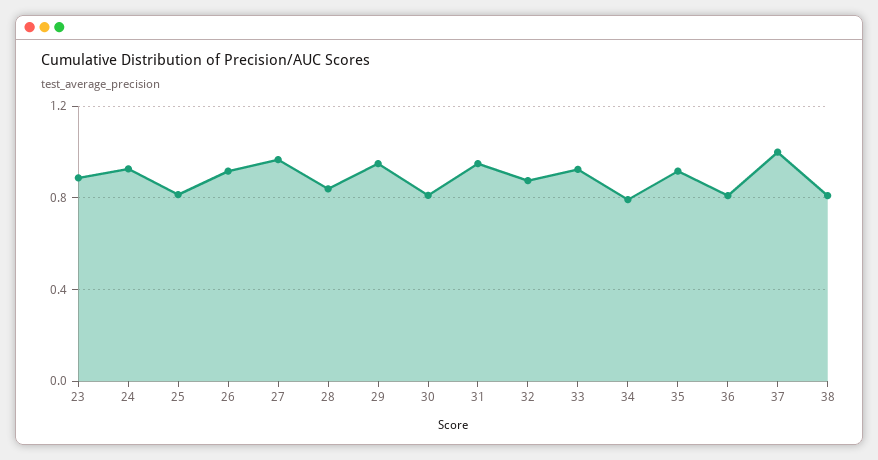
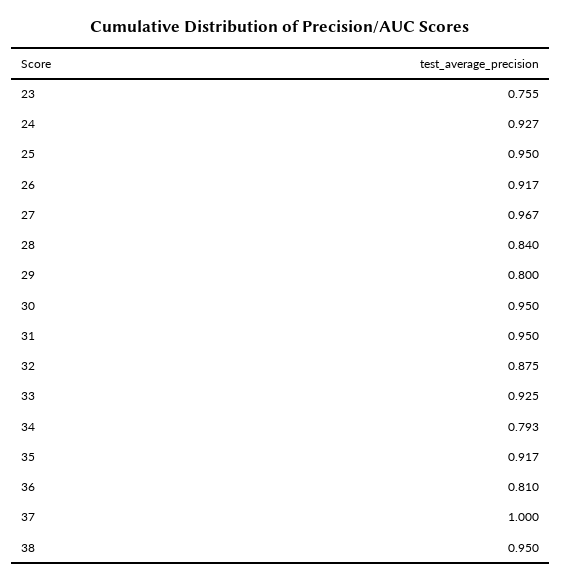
23: 0.9 -> 0.755
25: 0.8 -> 0.95
29: 0.95 -> 0.8
30: 0.8 -> 0.95
38: 0.8 -> 0.95

